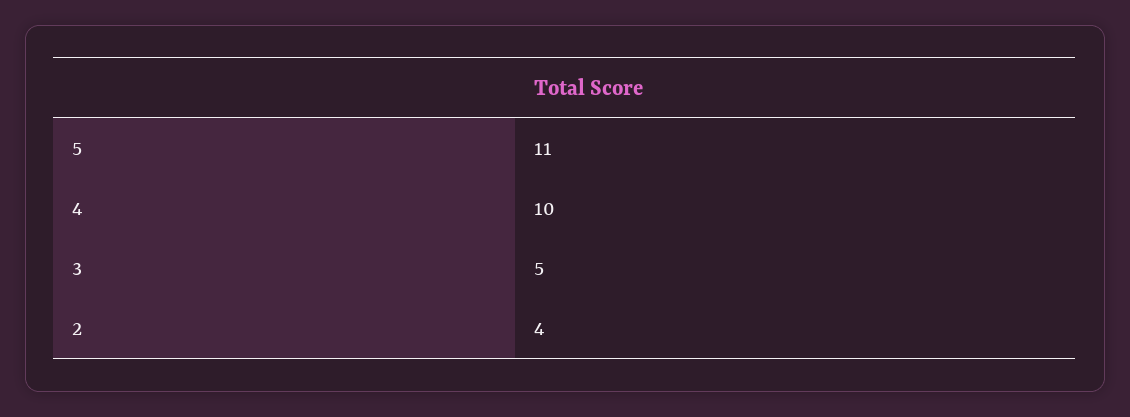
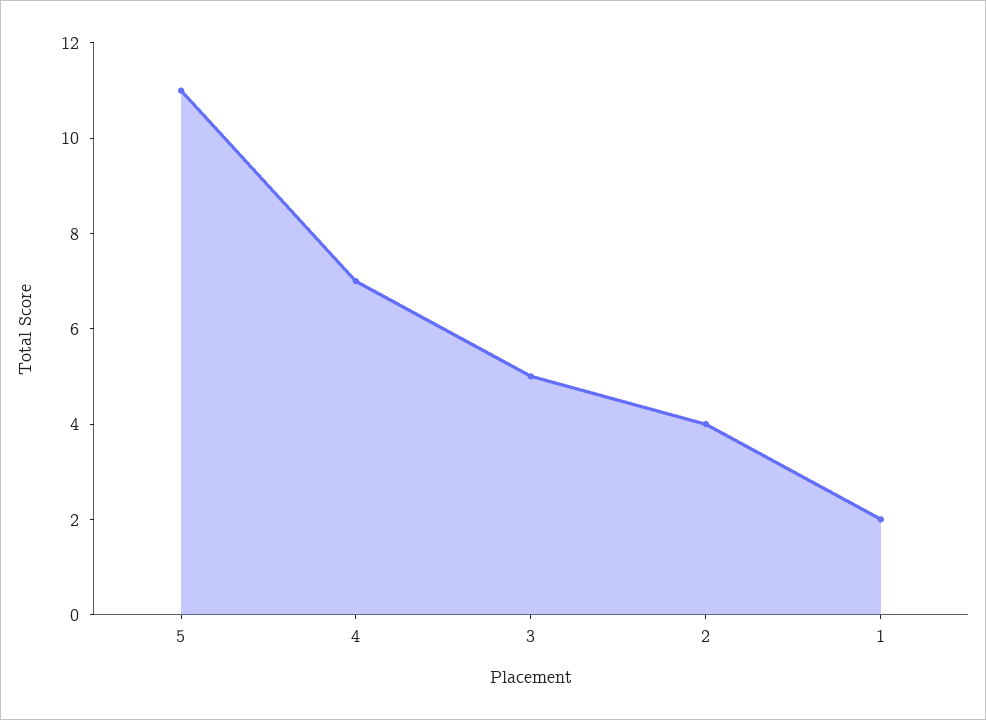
4: 10 -> 7
1: none -> 2

